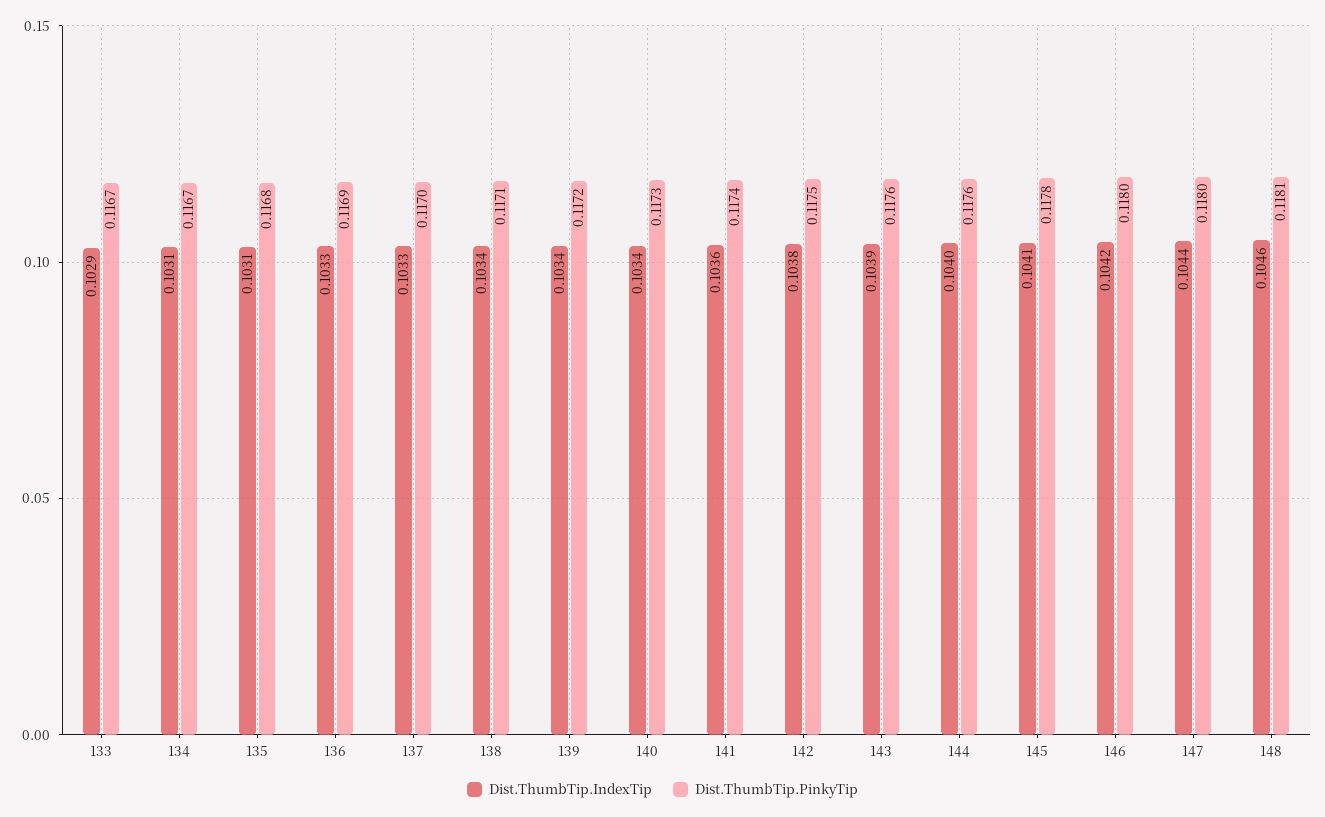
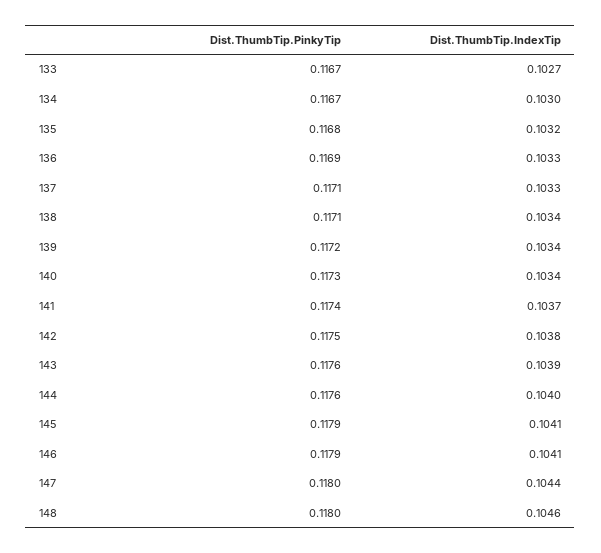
Dist.ThumbTip.IndexTip, 133: 0.1029 -> 0.1027
Dist.ThumbTip.IndexTip, 134: 0.1031 -> 0.103
Dist.ThumbTip.IndexTip, 135: 0.1031 -> 0.1032
Dist.ThumbTip.PinkyTip, 137: 0.117 -> 0.1171
Dist.ThumbTip.IndexTip, 141: 0.1036 -> 0.1037
Dist.ThumbTip.PinkyTip, 145: 0.1178 -> 0.1179
Dist.ThumbTip.IndexTip, 146: 0.1042 -> 0.1041
Dist.ThumbTip.PinkyTip, 146: 0.118 -> 0.1179
Dist.ThumbTip.PinkyTip, 148: 0.1181 -> 0.118

